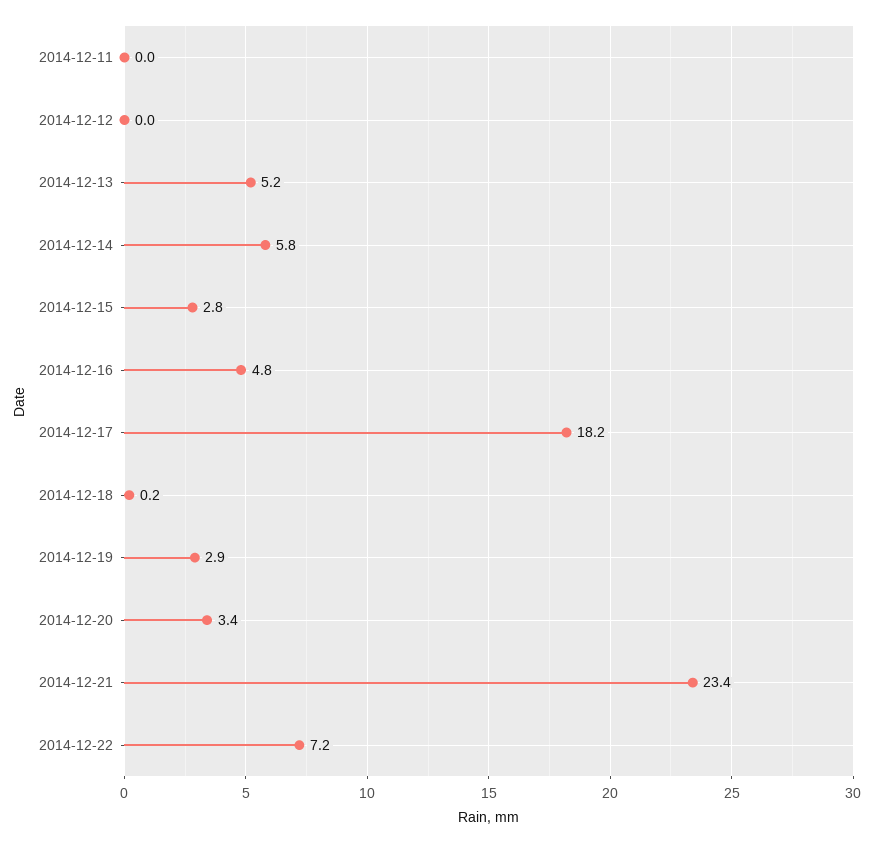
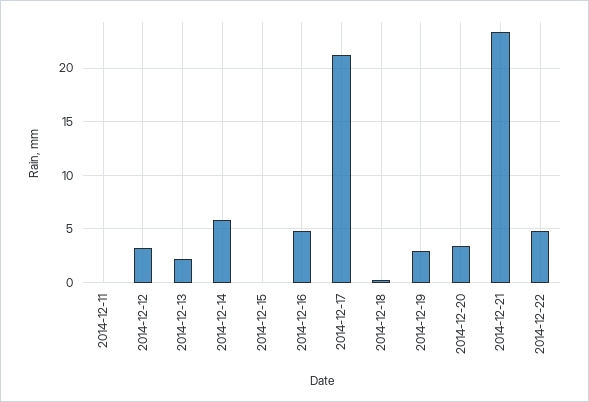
2014-12-12: 0 -> 3
2014-12-13: 5.2 -> 2
2014-12-15: 2.8 -> 0
2014-12-17: 18.2 -> 21
2014-12-22: 7.2 -> 5

